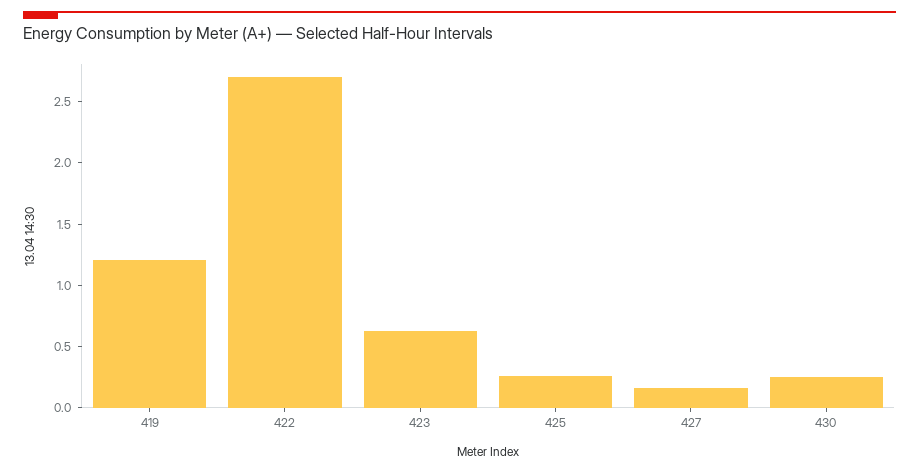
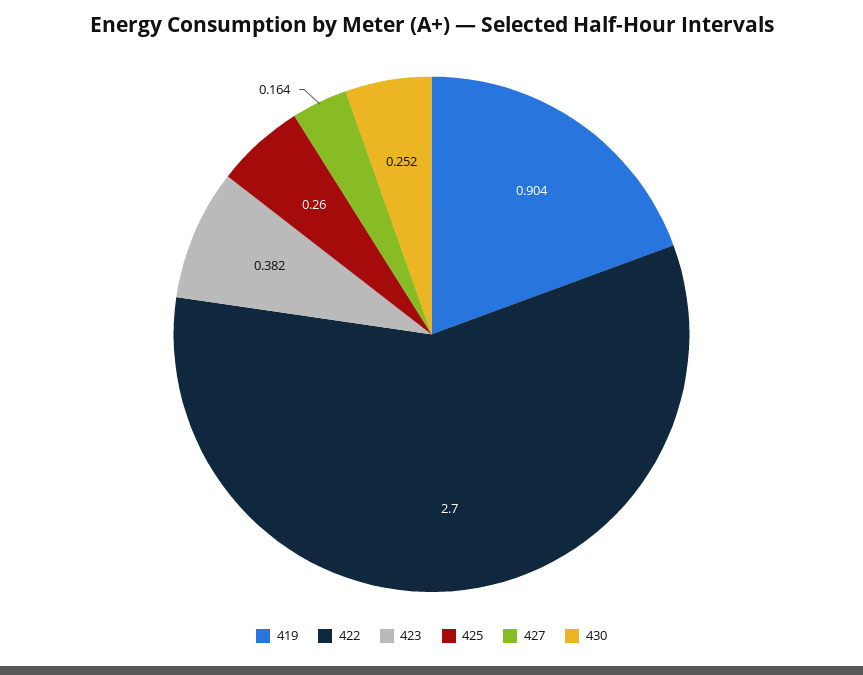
419: 1.2 -> 0.904
423: 0.6 -> 0.382

